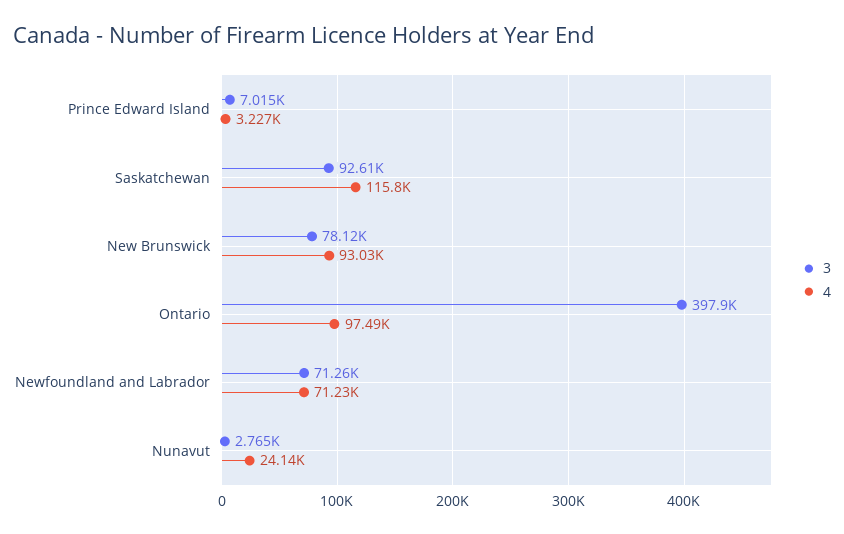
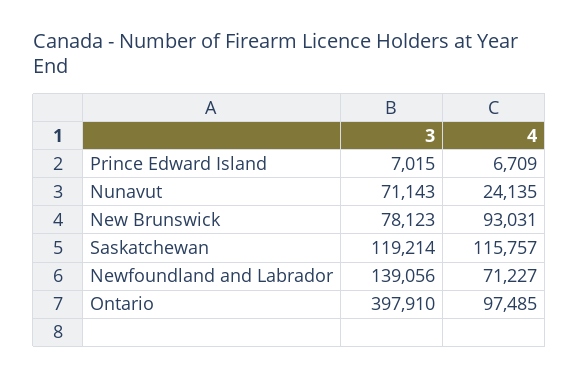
4, Prince Edward Island: 3227 -> 6709
3, Saskatchewan: 92610 -> 119214
3, Newfoundland and Labrador: 71260 -> 139056
3, Nunavut: 2765 -> 71143

